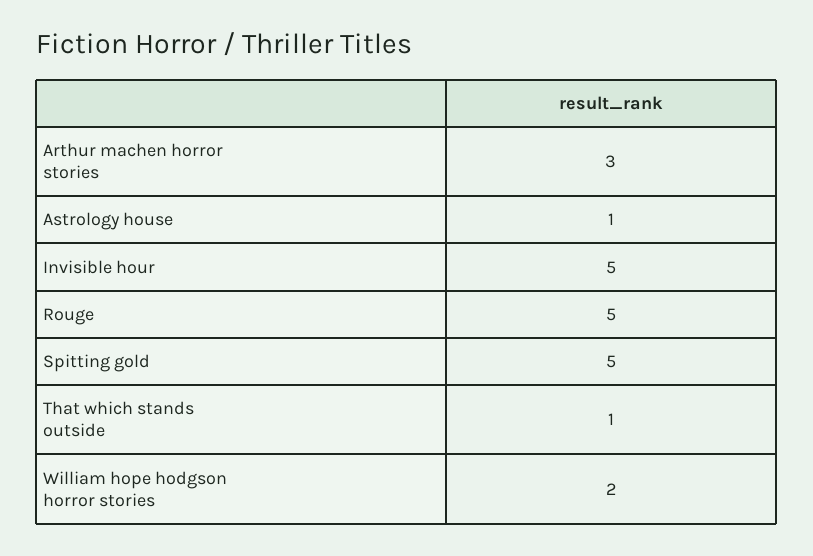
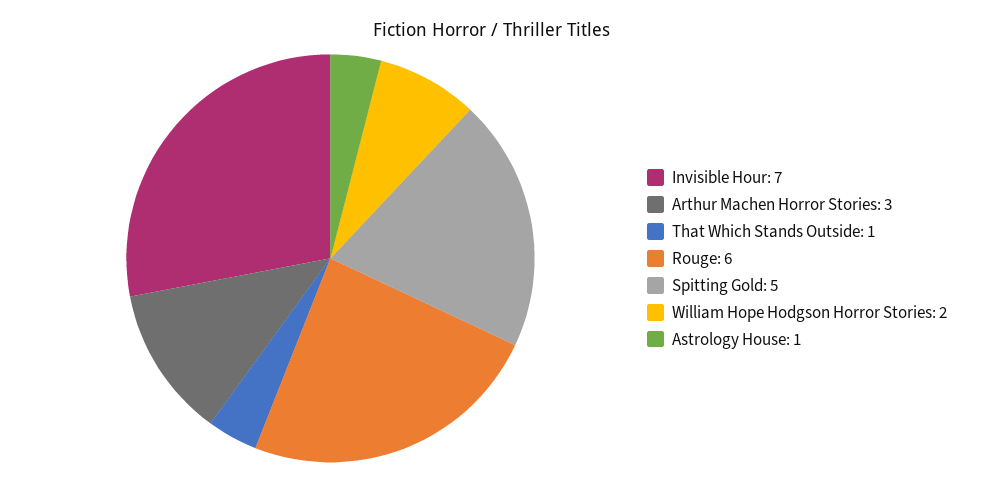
Invisible hour: 5 -> 7
Rouge: 5 -> 6

